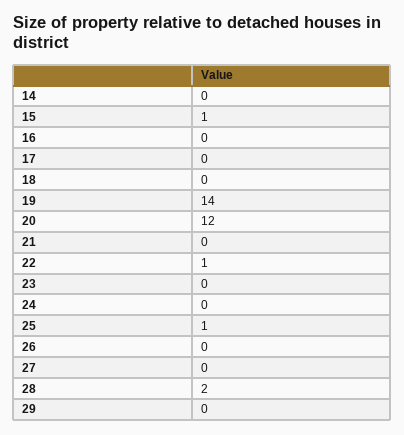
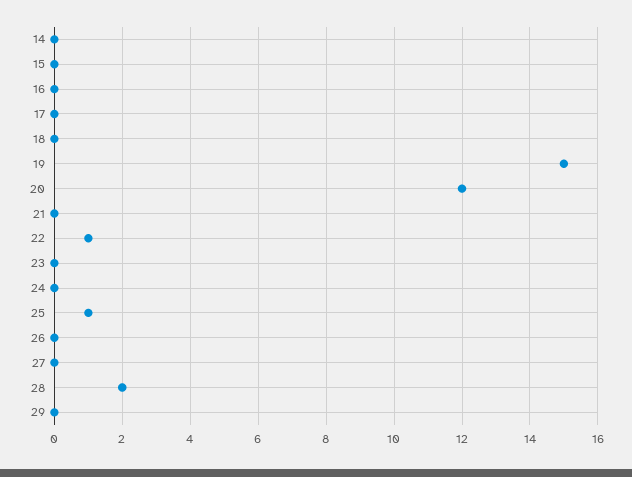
15: 1 -> 0
19: 14 -> 15

